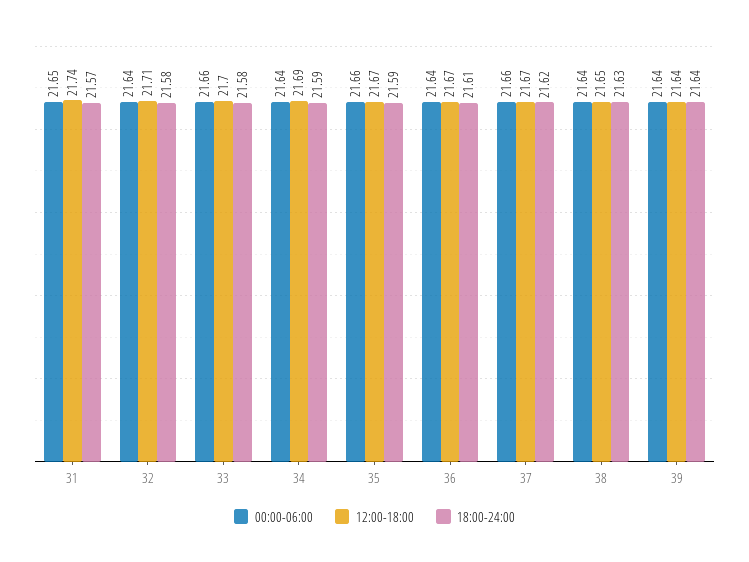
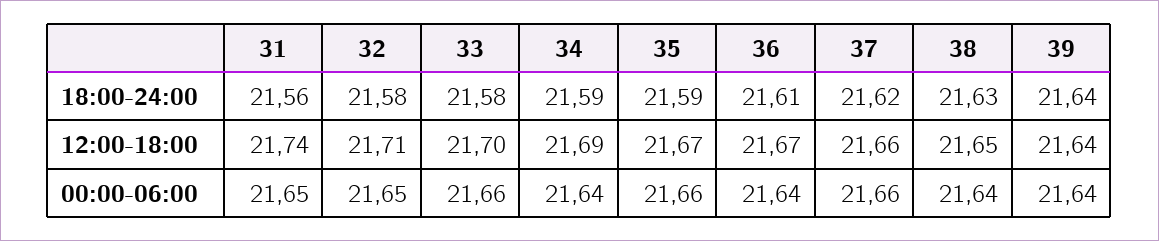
18:00-24:00, 31: 21.57 -> 21.56
00:00-06:00, 32: 21.64 -> 21.65
12:00-18:00, 37: 21.67 -> 21.66

